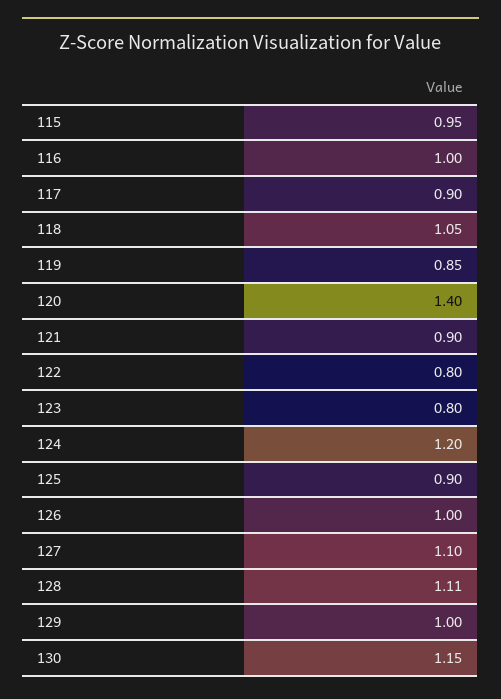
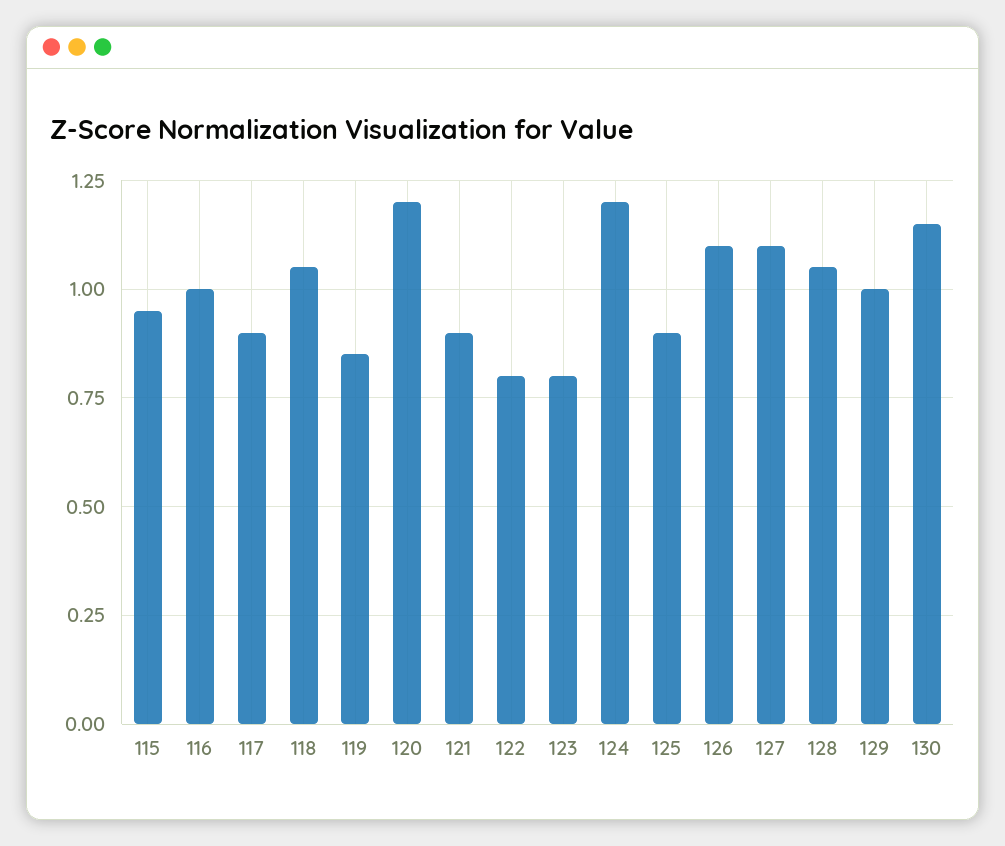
120: 1.4 -> 1.2
126: 1 -> 1.1
128: 1.11 -> 1.05

